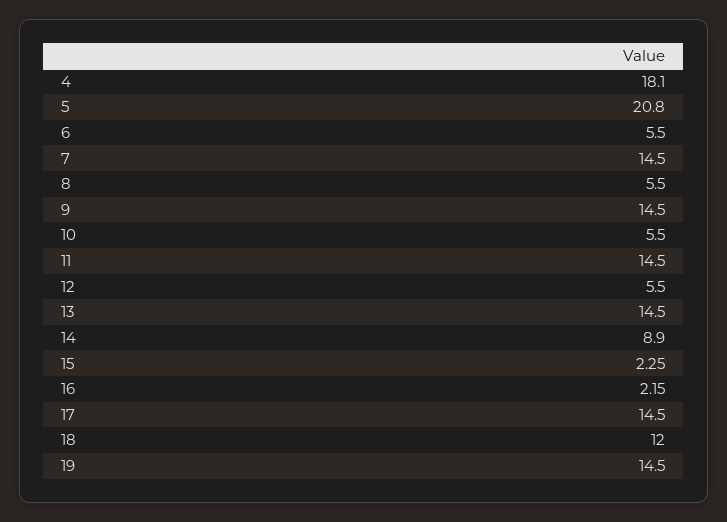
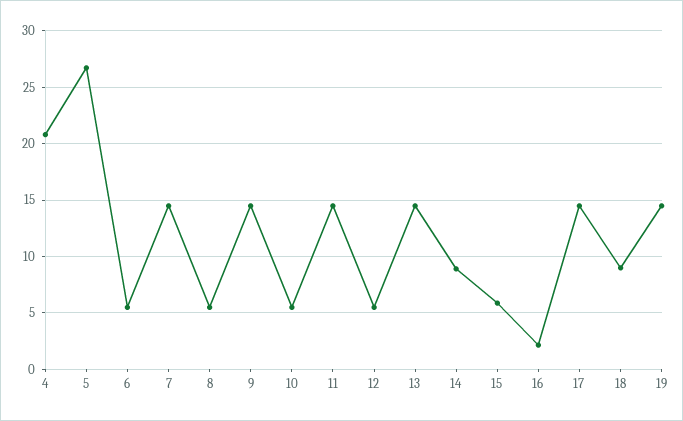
4: 18.1 -> 21
5: 20.8 -> 27
15: 2.25 -> 6
18: 12 -> 9

